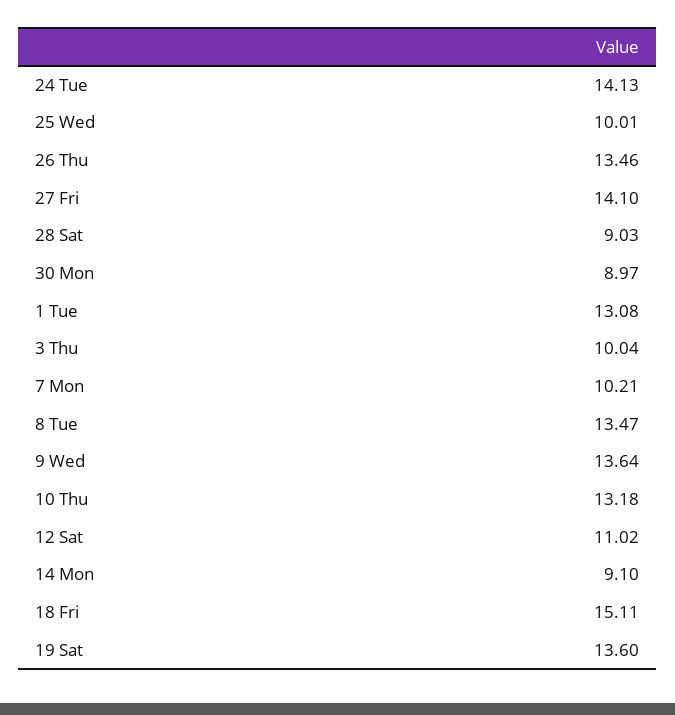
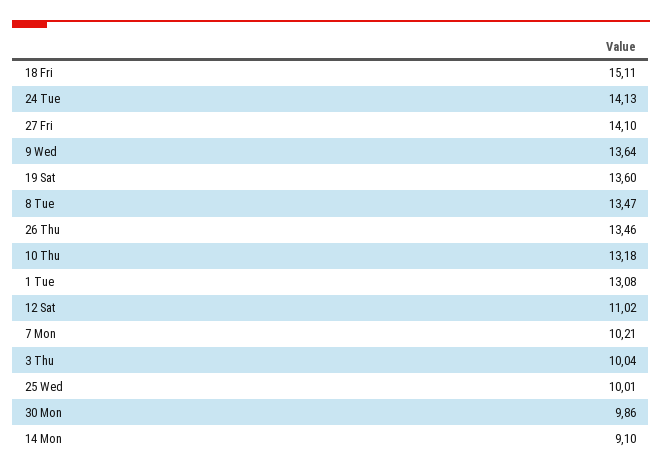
28 Sat: 9.03 -> none
30 Mon: 8.97 -> 9.86

